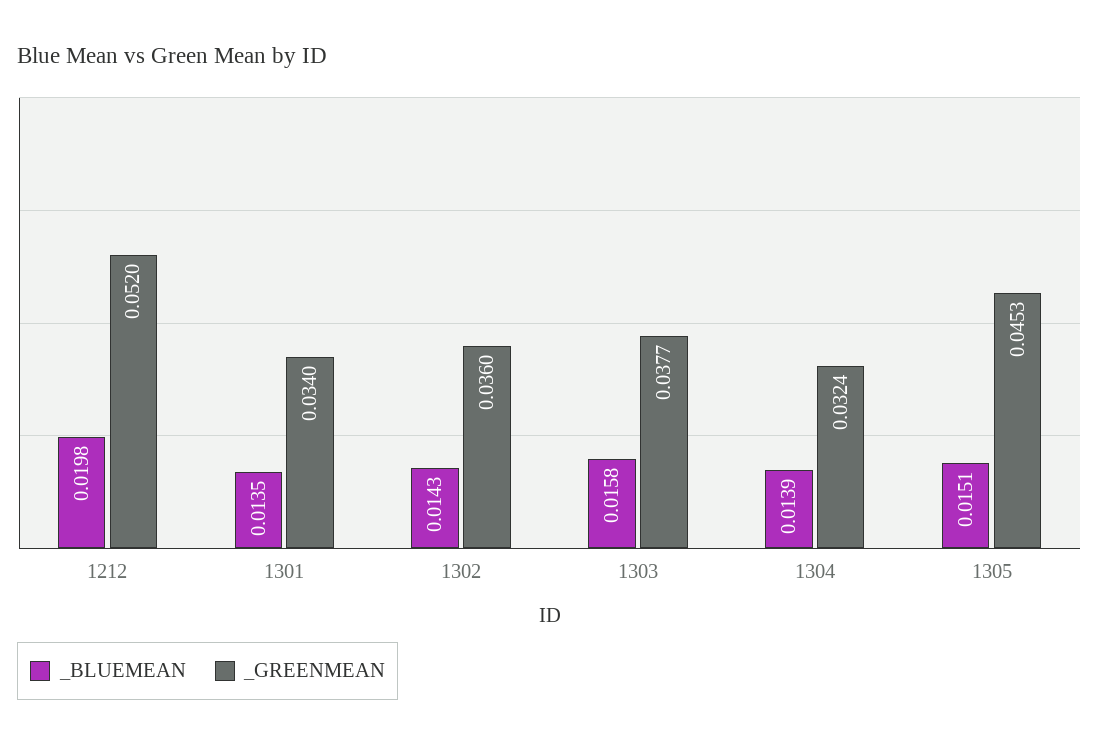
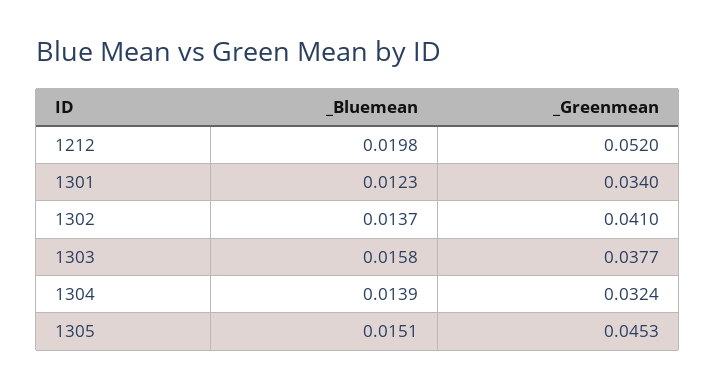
_BLUEMEAN, 1301: 0.0135 -> 0.0123
_BLUEMEAN, 1302: 0.0143 -> 0.0137
_GREENMEAN, 1302: 0.036 -> 0.041

